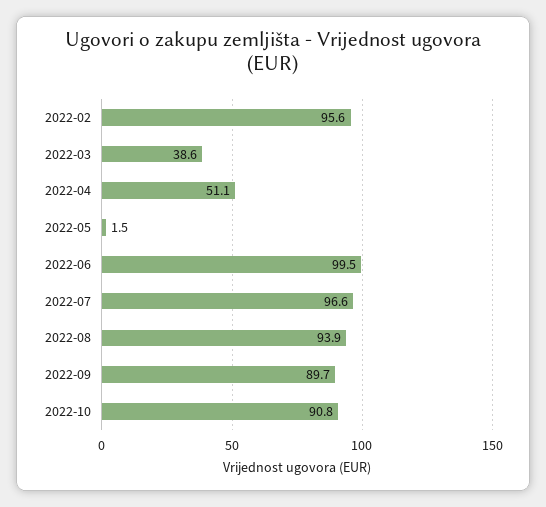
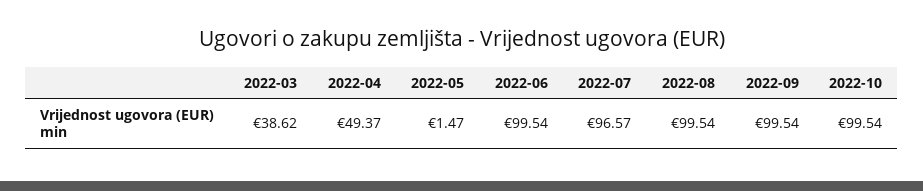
2022-02: 95.6 -> none
2022-04: 51.1 -> 49.37
2022-08: 93.9 -> 99.54
2022-09: 89.7 -> 99.54
2022-10: 90.8 -> 99.54

